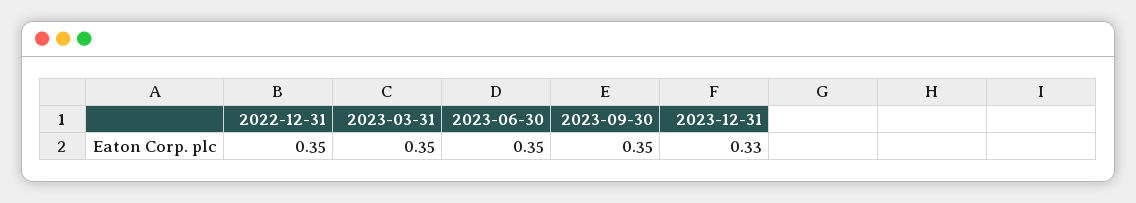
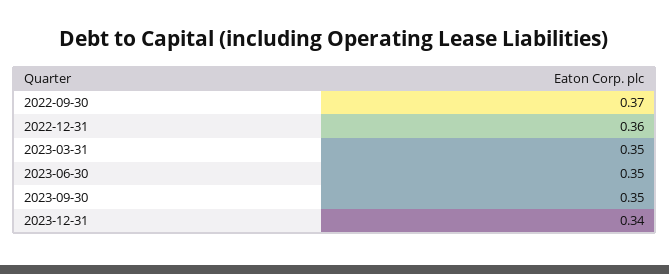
2022-12-31: 0.35 -> 0.36
2023-12-31: 0.33 -> 0.34
2022-09-30: none -> 0.37

